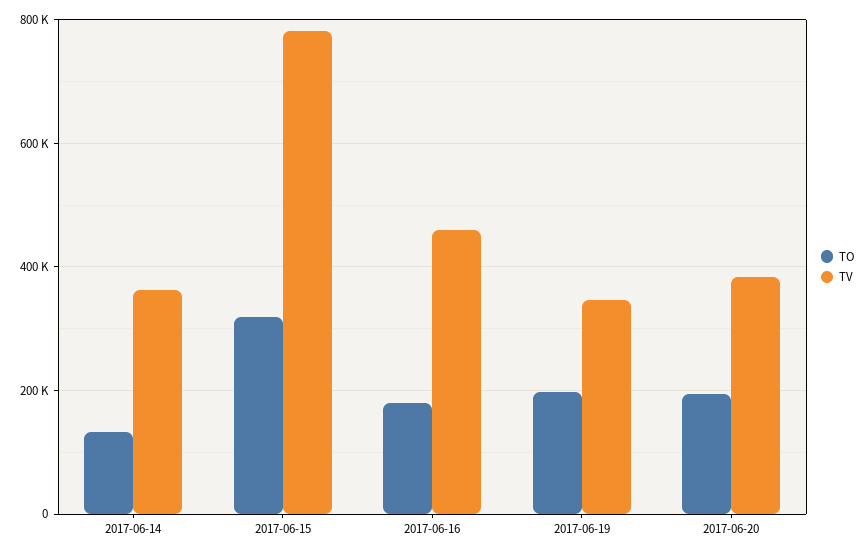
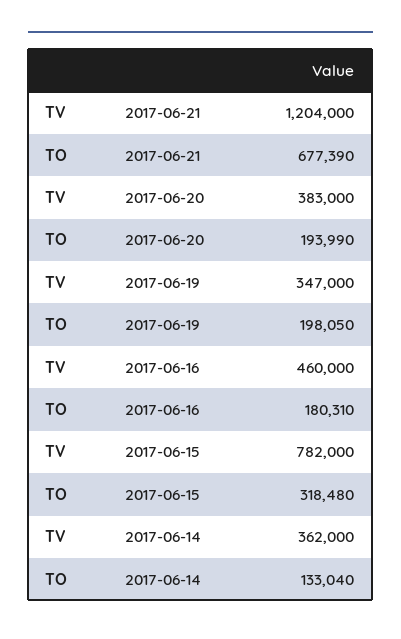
TV, 2017-06-21: none -> 1204000
TO, 2017-06-21: none -> 677390

